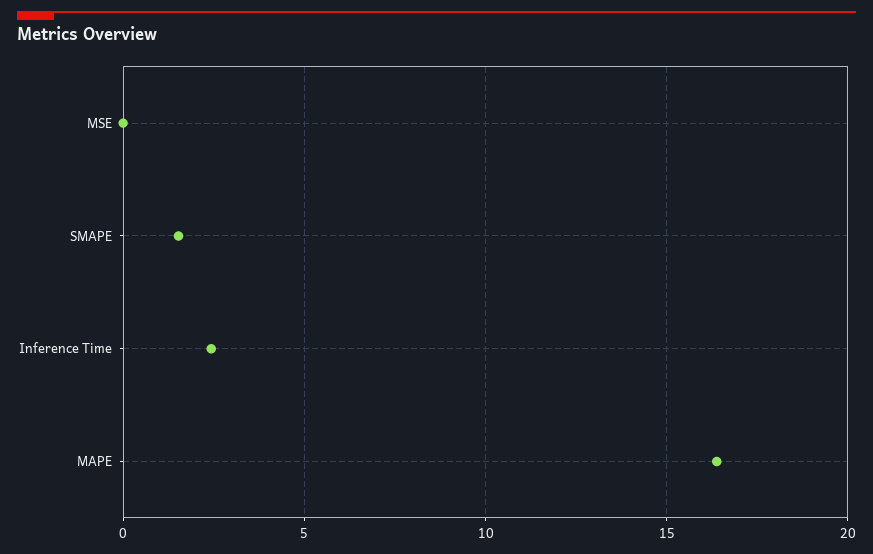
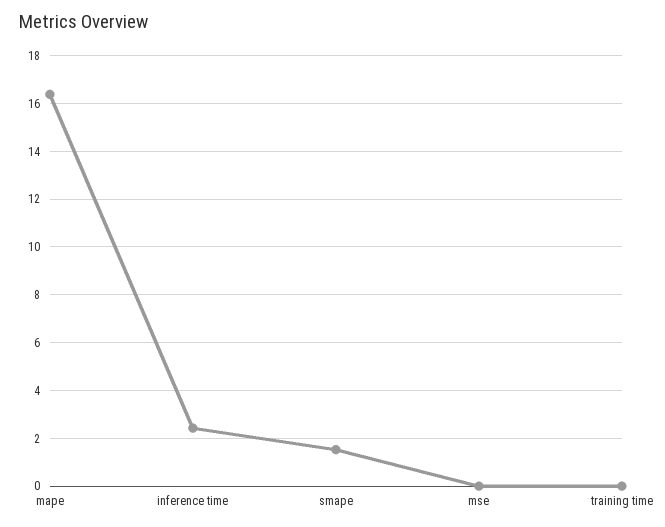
training time: none -> 0

